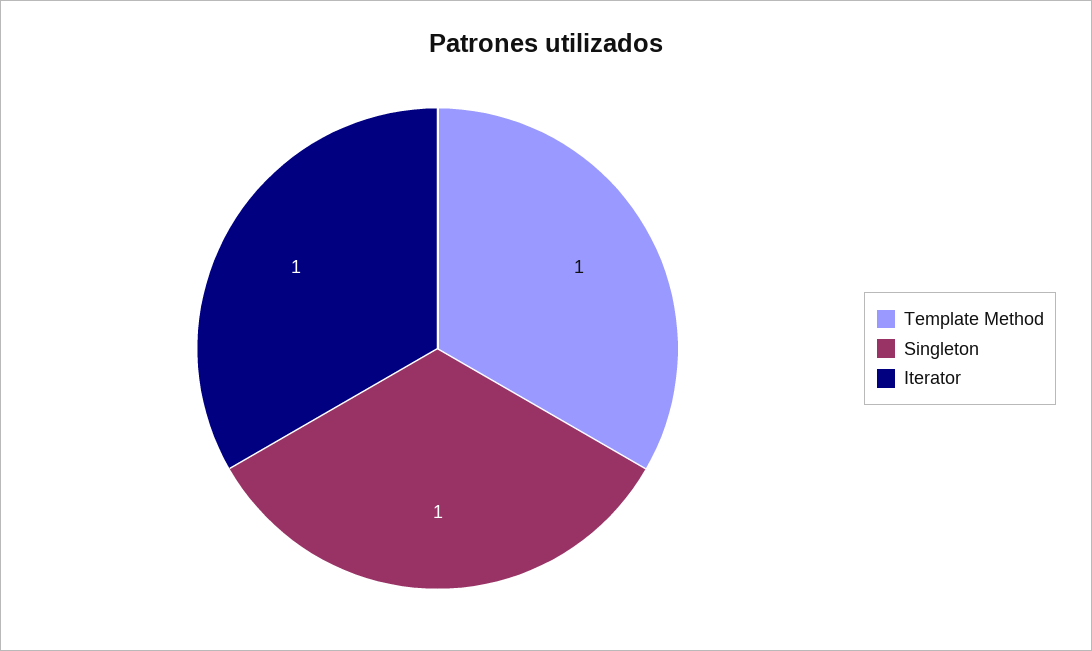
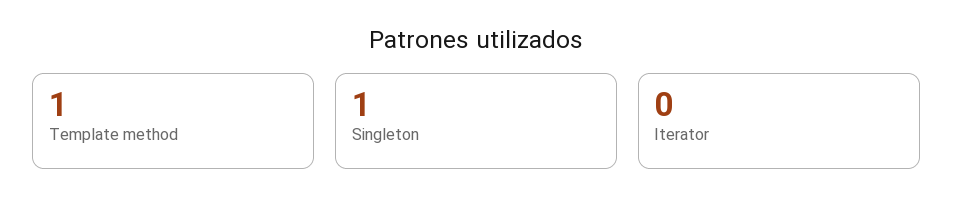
Iterator: 1 -> 0

